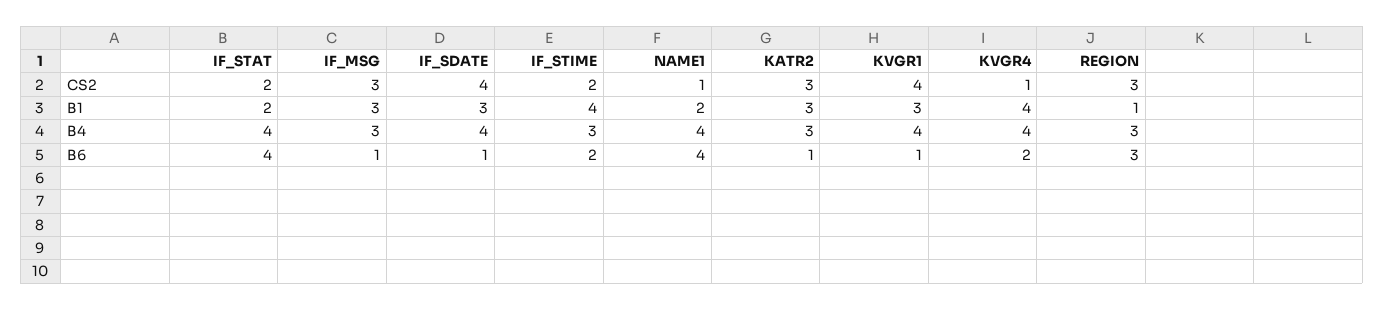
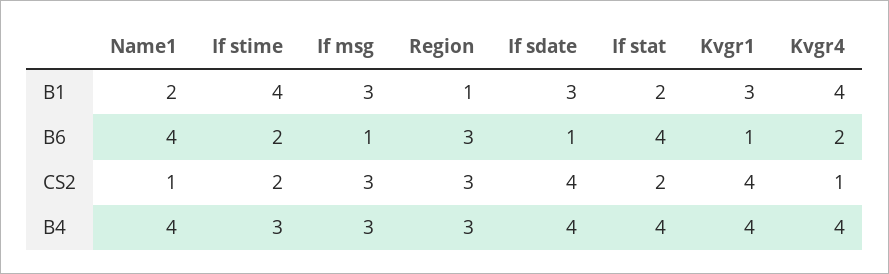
KATR2, CS2: 3 -> none
KATR2, B1: 3 -> none
KATR2, B4: 3 -> none
KATR2, B6: 1 -> none

